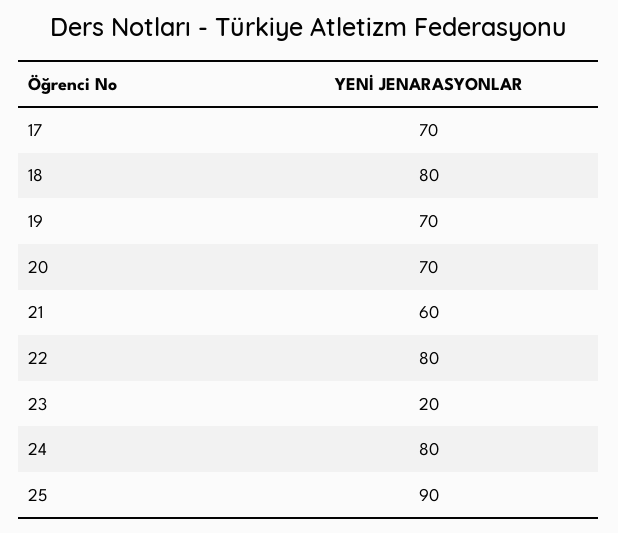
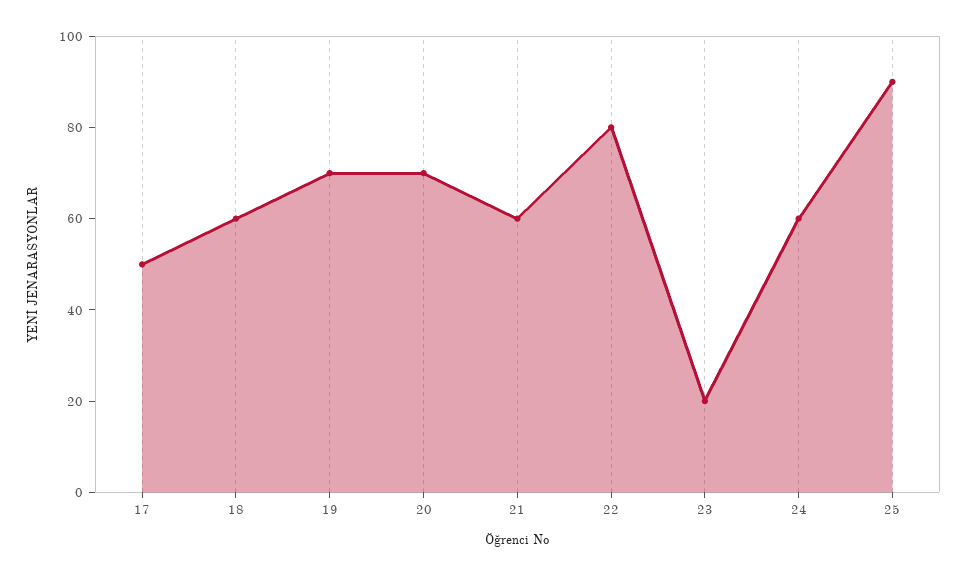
17: 70 -> 50
18: 80 -> 60
24: 80 -> 60

